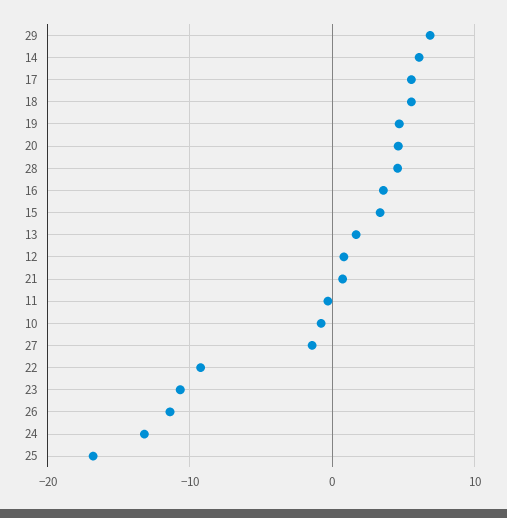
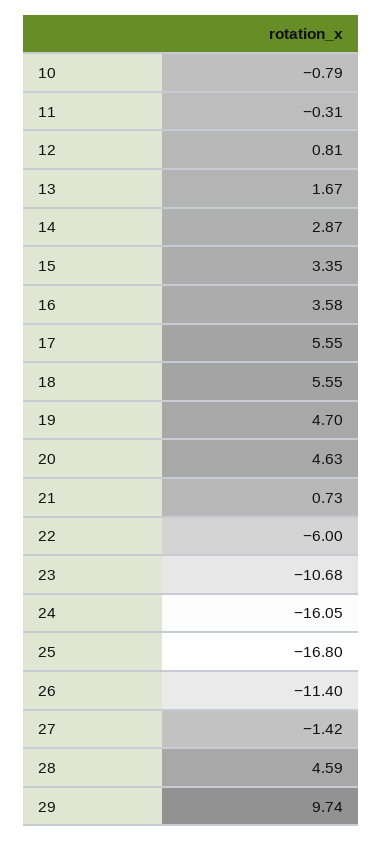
29: 7 -> 9.74
14: 6 -> 2.87
22: -9 -> -6
24: -13 -> -16.05

